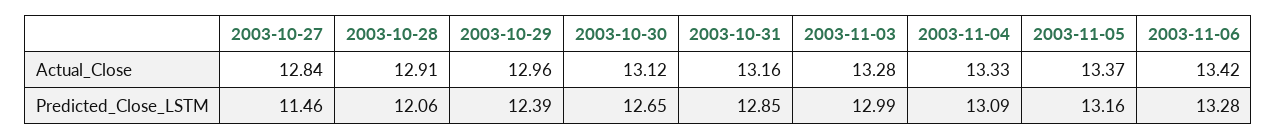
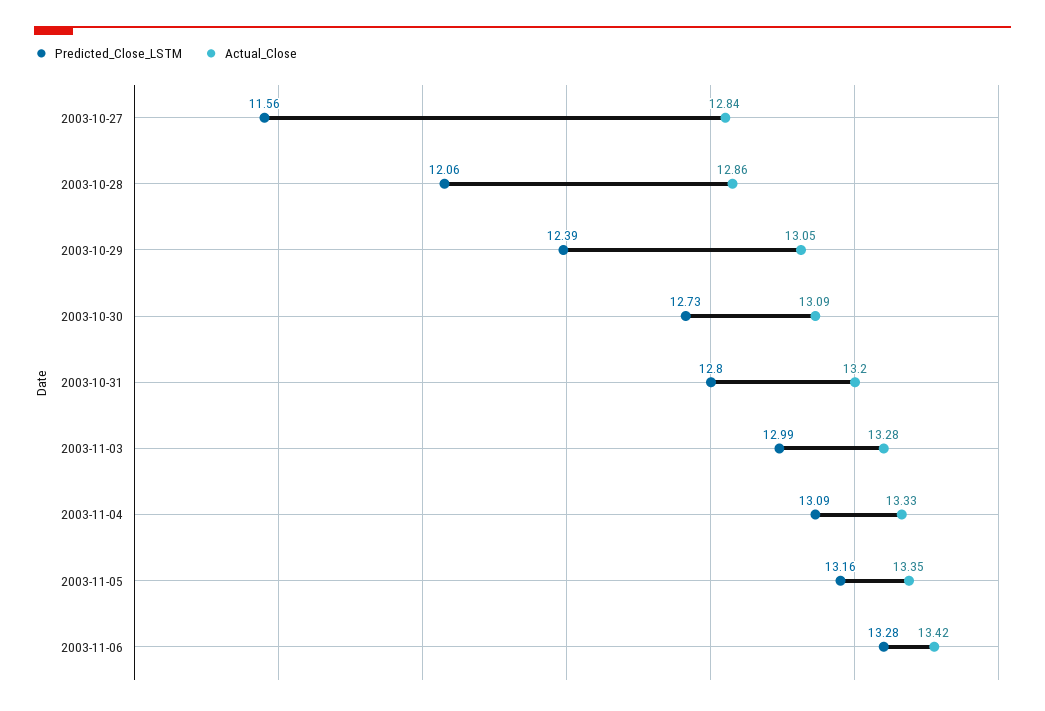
Actual_Close, 2003-10-28: 12.91 -> 12.86
Actual_Close, 2003-10-29: 12.96 -> 13.05
Actual_Close, 2003-10-30: 13.12 -> 13.09
Actual_Close, 2003-10-31: 13.16 -> 13.2
Actual_Close, 2003-11-05: 13.37 -> 13.35
Predicted_Close_LSTM, 2003-10-27: 11.46 -> 11.56
Predicted_Close_LSTM, 2003-10-30: 12.65 -> 12.73
Predicted_Close_LSTM, 2003-10-31: 12.85 -> 12.8

